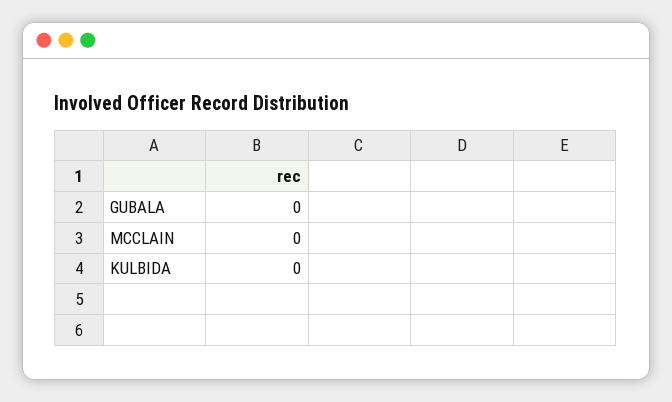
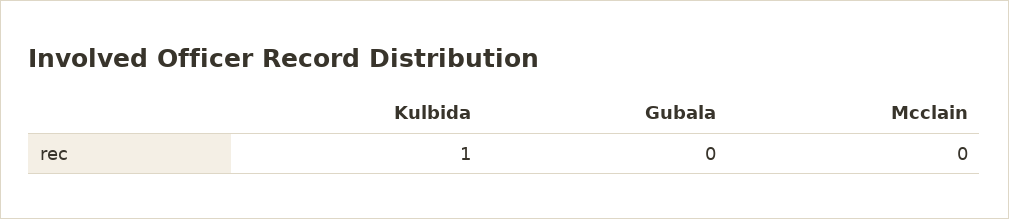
KULBIDA: 0 -> 1

